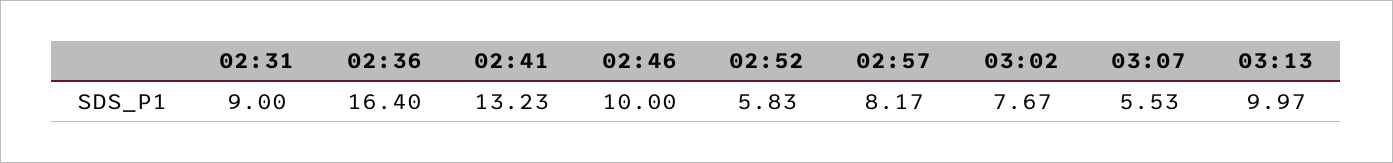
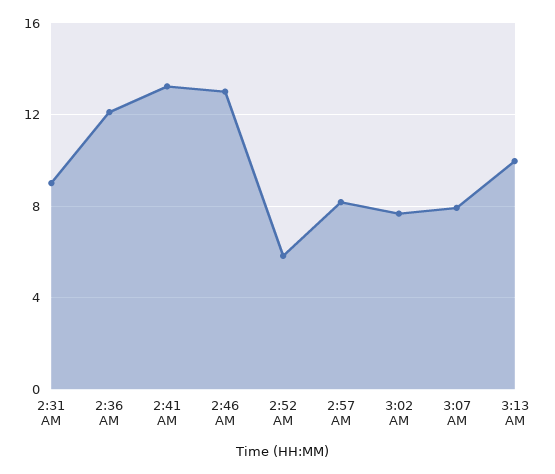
02:36: 16.4 -> 12
02:46: 10 -> 13
03:07: 5.53 -> 8

